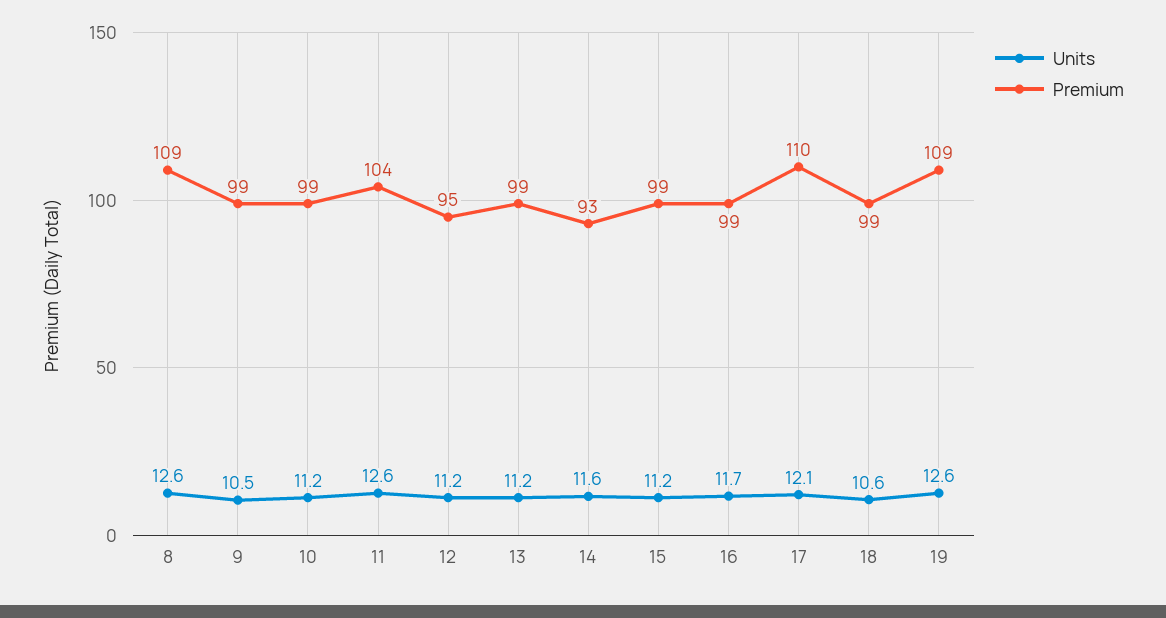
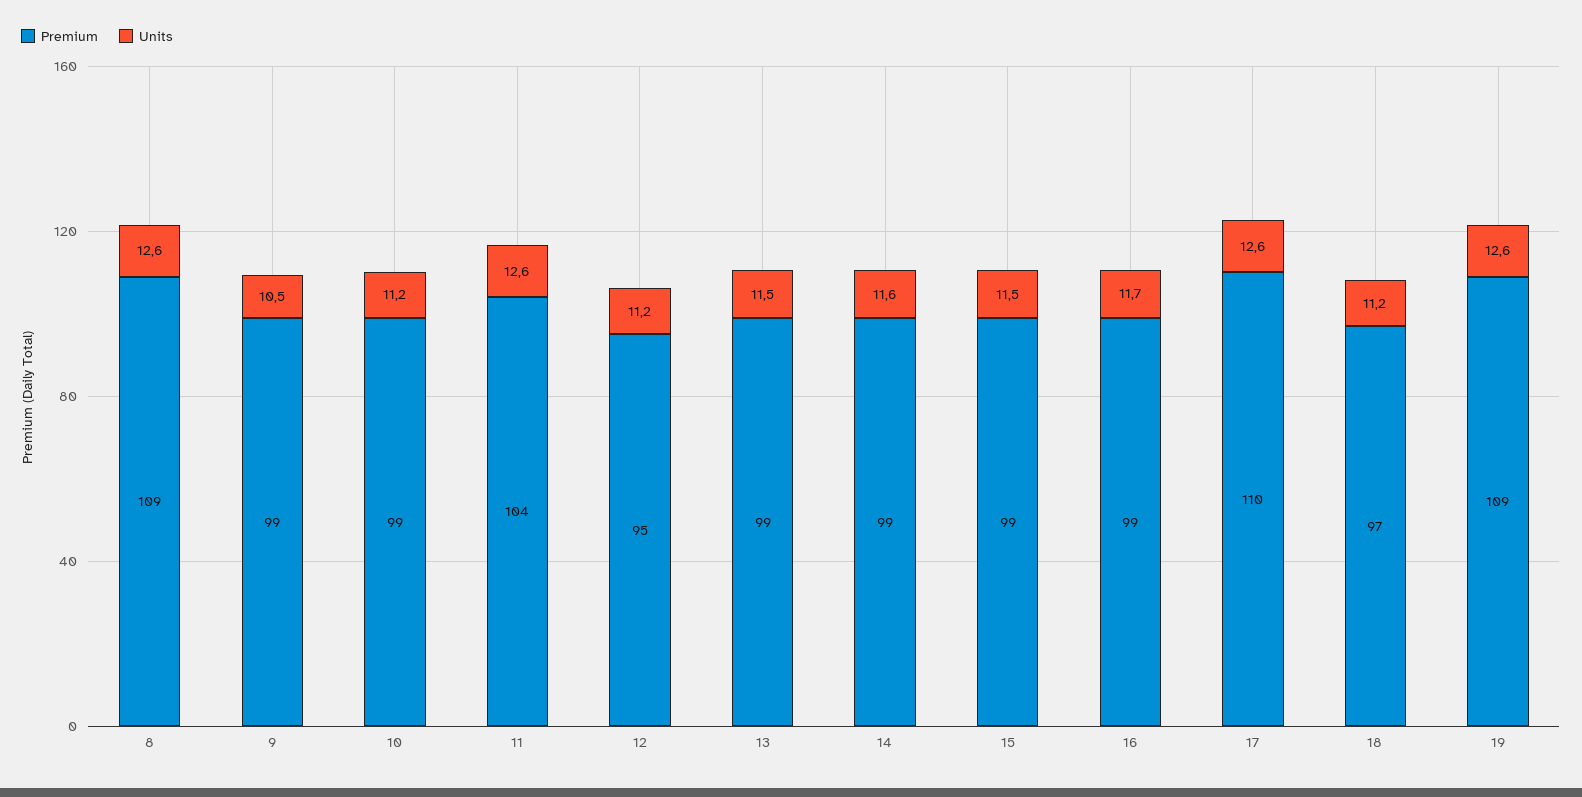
Units, 13: 11.2 -> 11.5
Premium, 14: 93 -> 99
Units, 15: 11.2 -> 11.5
Units, 17: 12.1 -> 12.6
Units, 18: 10.6 -> 11.2
Premium, 18: 99 -> 97

